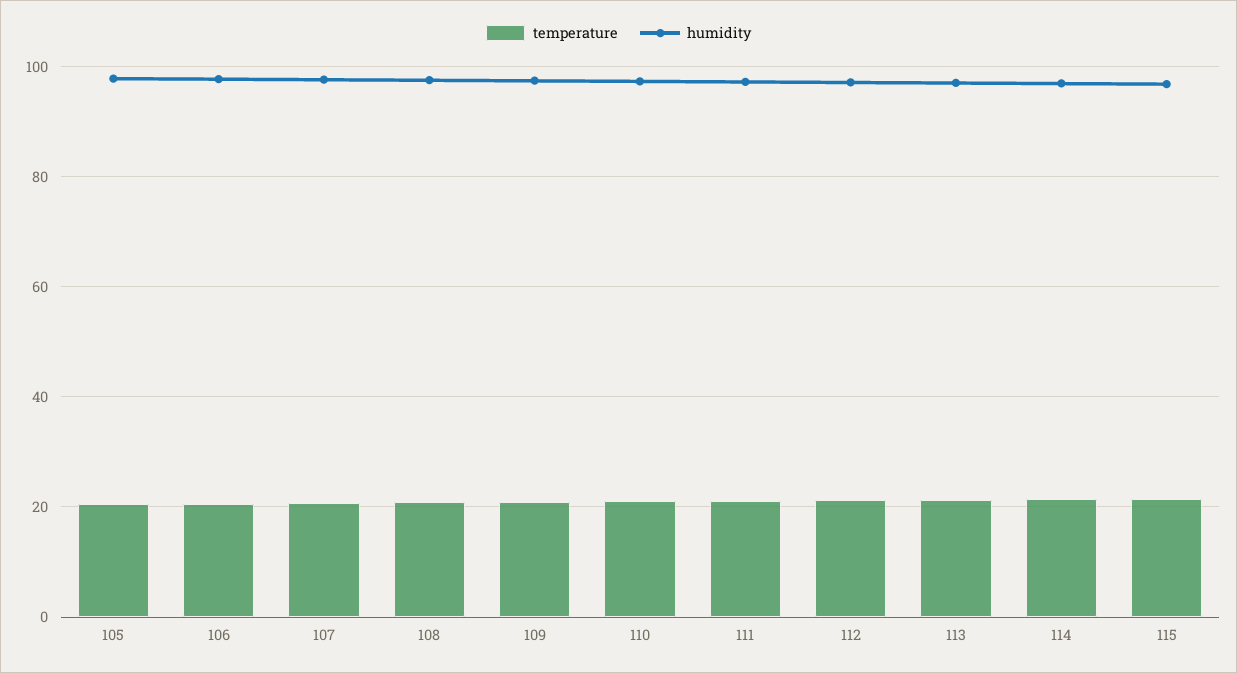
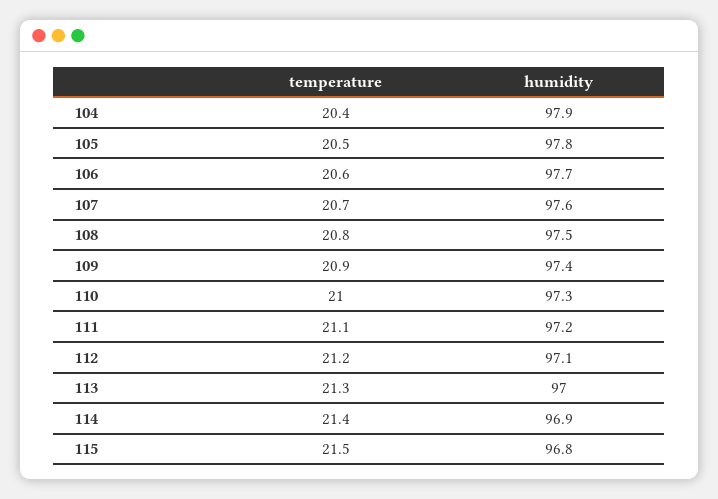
temperature, 104: none -> 20.4
humidity, 104: none -> 97.9

